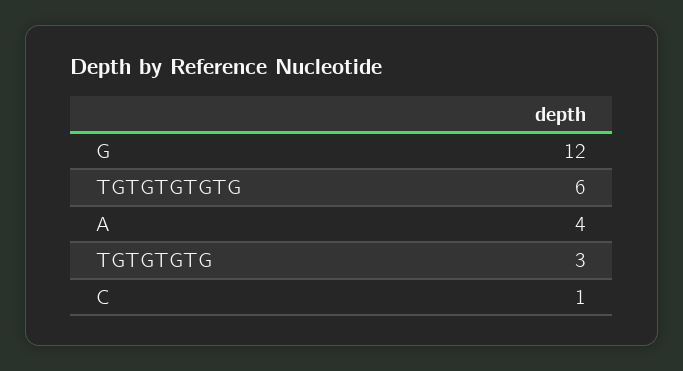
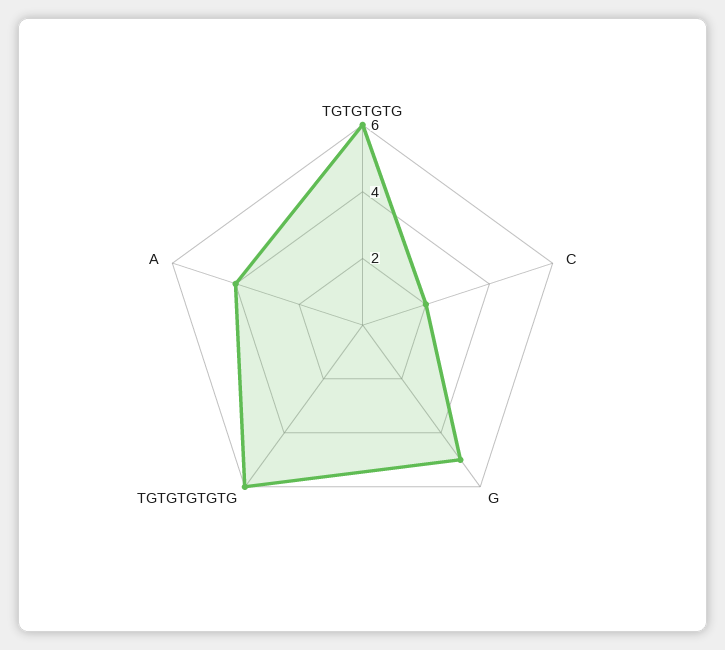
G: 12 -> 5
TGTGTGTG: 3 -> 6
C: 1 -> 2

